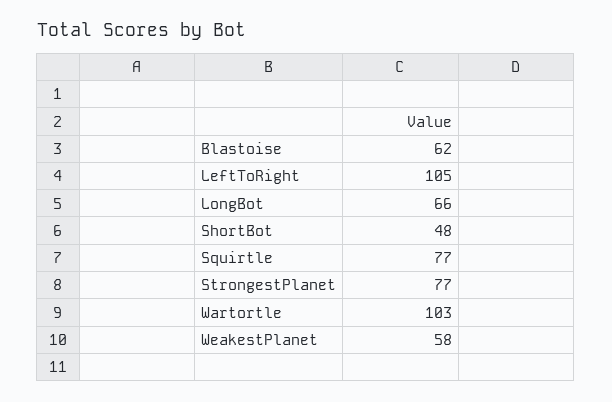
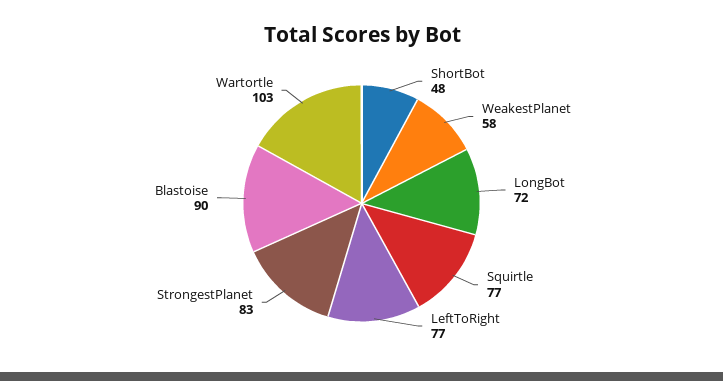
Blastoise: 62 -> 90
LeftToRight: 105 -> 77
LongBot: 66 -> 72
StrongestPlanet: 77 -> 83

